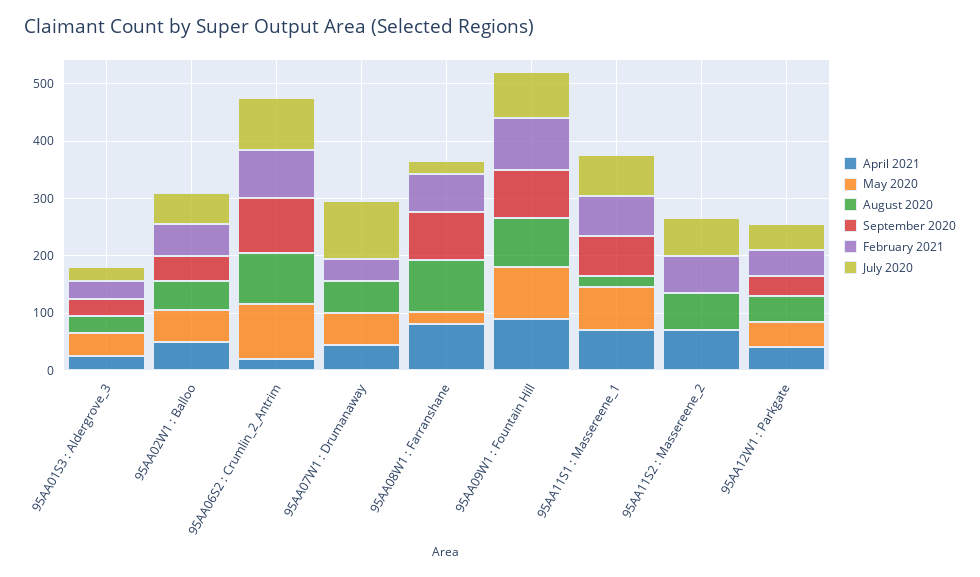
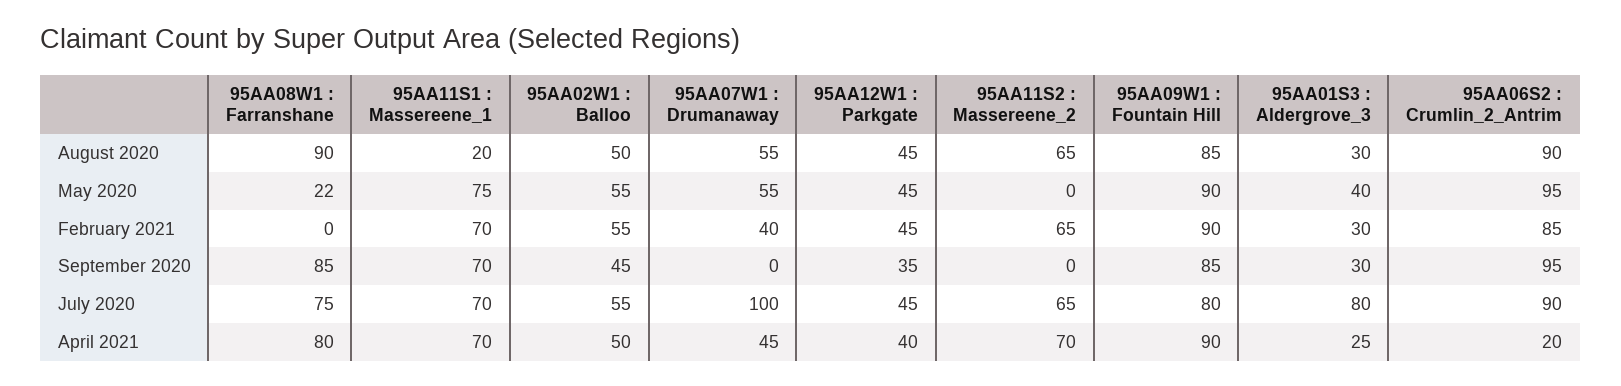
July 2020, 95AA01S3 : Aldergrove_3: 20 -> 80
February 2021, 95AA08W1 : Farranshane: 60 -> 0
July 2020, 95AA08W1 : Farranshane: 20 -> 75

